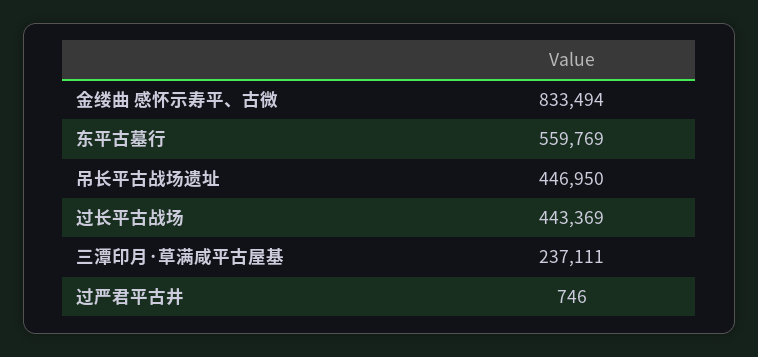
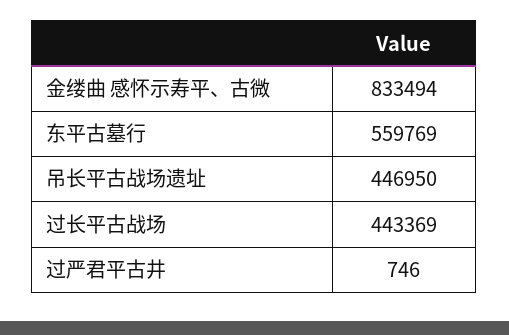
三潭印月·草满咸平古屋基: 237111 -> none

